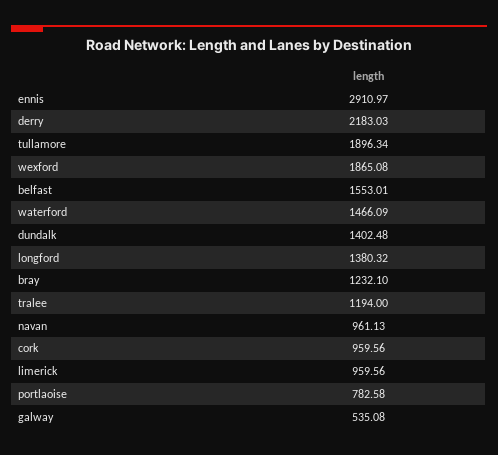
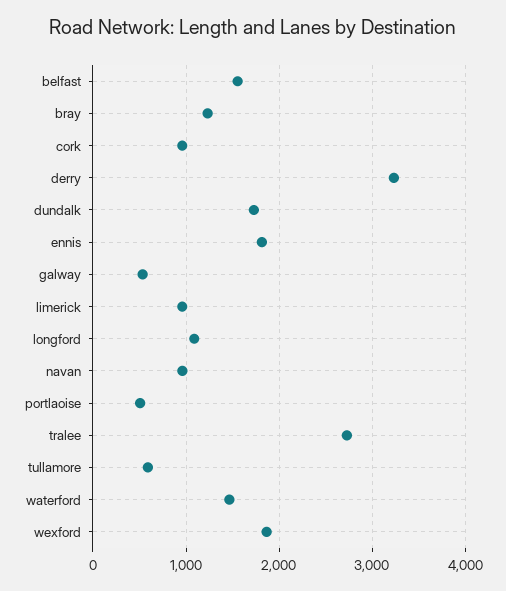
ennis: 2910.97 -> 1800
derry: 2183.03 -> 3200
tullamore: 1896.34 -> 600
dundalk: 1402.48 -> 1700
longford: 1380.32 -> 1100
tralee: 1194 -> 2700
portlaoise: 782.58 -> 500

